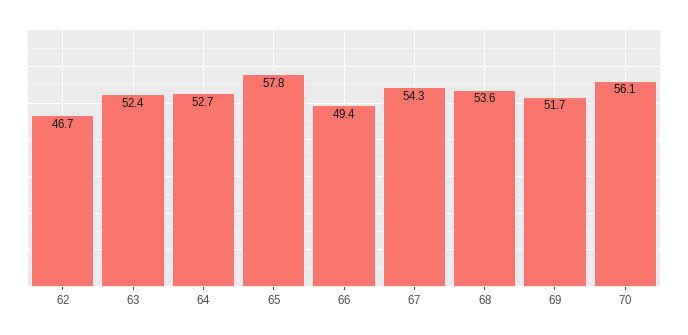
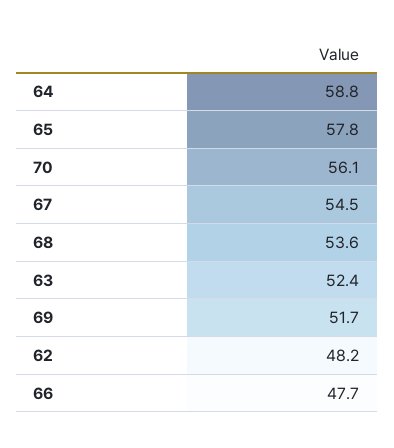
62: 46.7 -> 48.2
64: 52.7 -> 58.8
66: 49.4 -> 47.7
67: 54.3 -> 54.5

